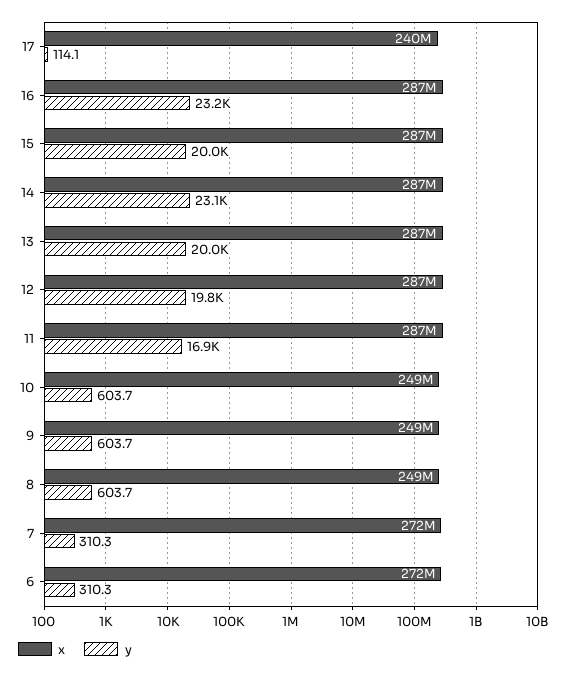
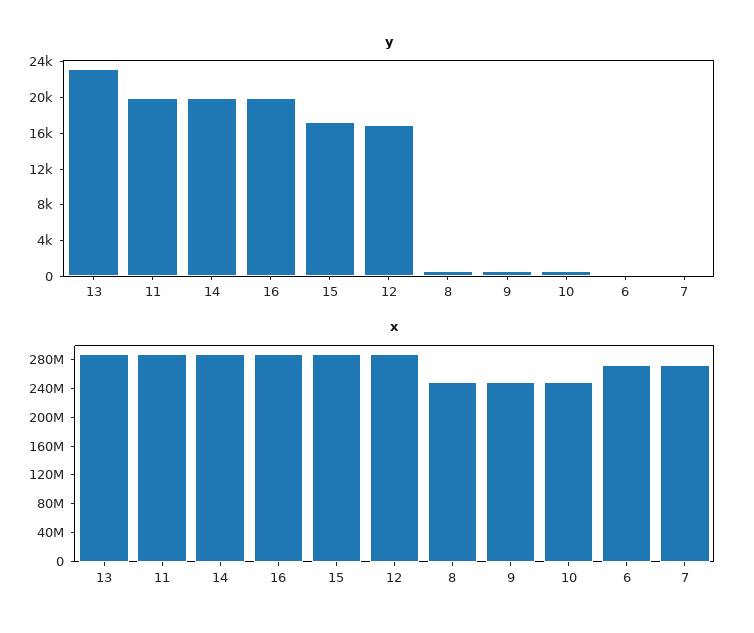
x, 17: 240000000 -> none
y, 17: 114.1 -> none
y, 16: 23200 -> 20000
y, 15: 20000 -> 17000
y, 14: 23100 -> 20000
y, 13: 20000 -> 23000
y, 12: 19800 -> 17000
y, 11: 16900 -> 20000

